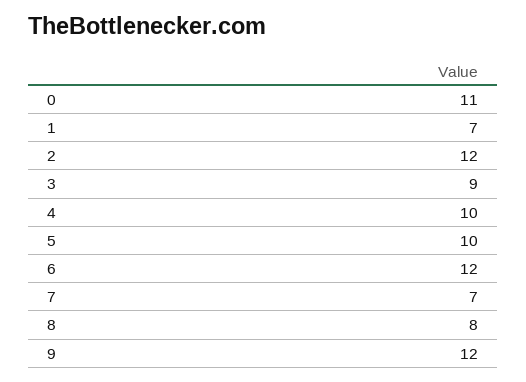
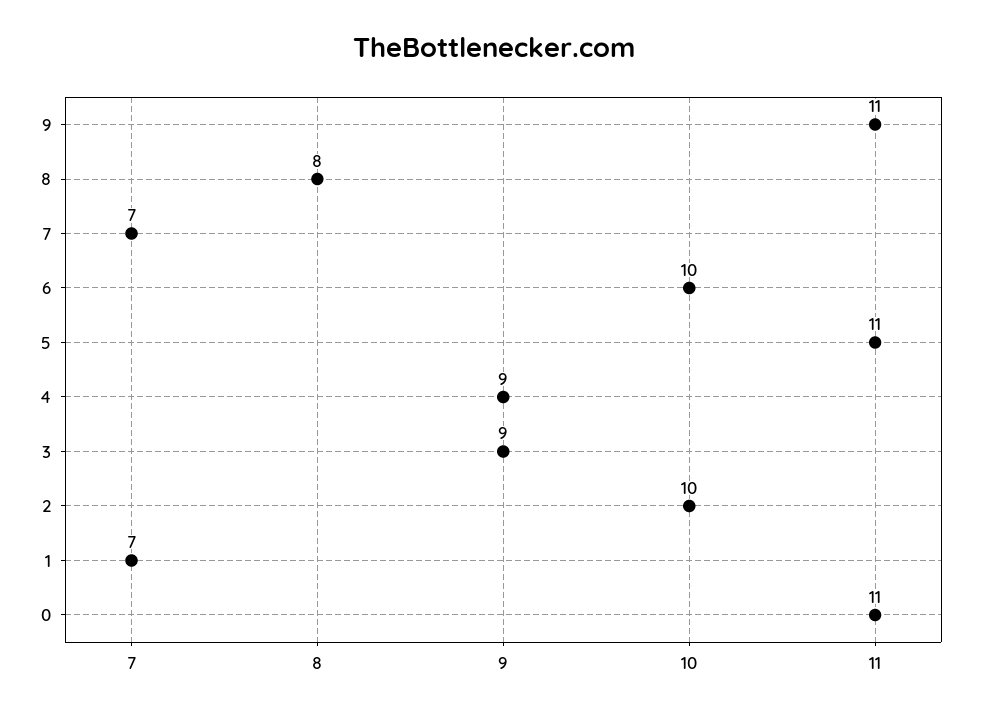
2: 12 -> 10
4: 10 -> 9
5: 10 -> 11
6: 12 -> 10
9: 12 -> 11

